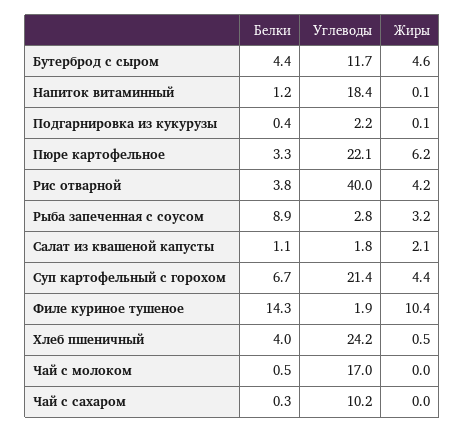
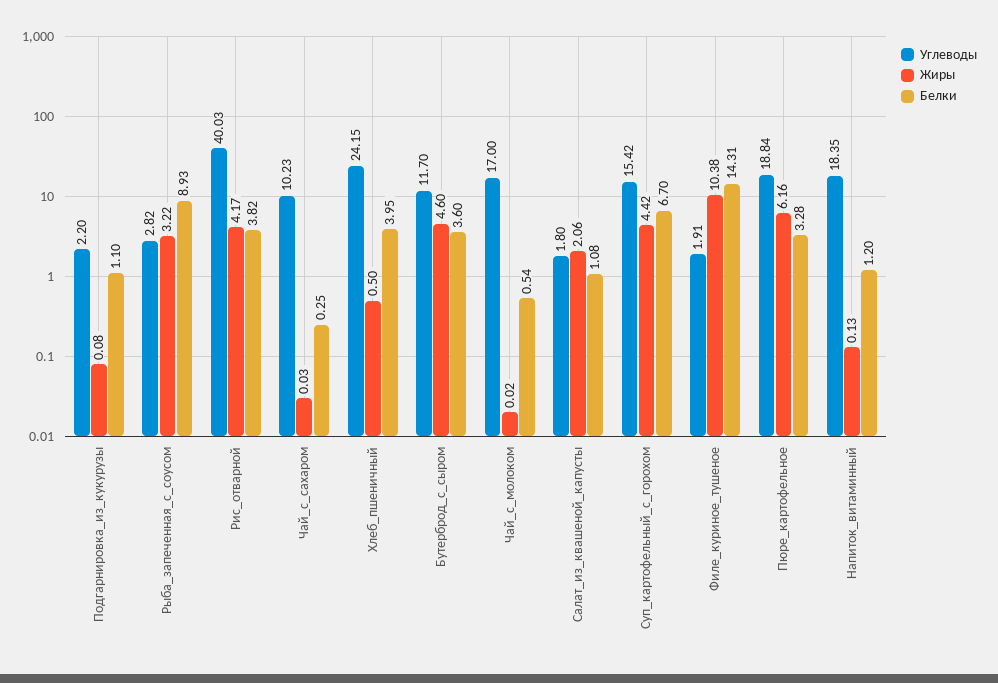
Белки, Бутерброд с сыром: 4.4 -> 3.6
Белки, Подгарнировка из кукурузы: 0.4 -> 1.1
Углеводы, Пюре картофельное: 22.1 -> 18.84
Углеводы, Суп картофельный с горохом: 21.4 -> 15.42

